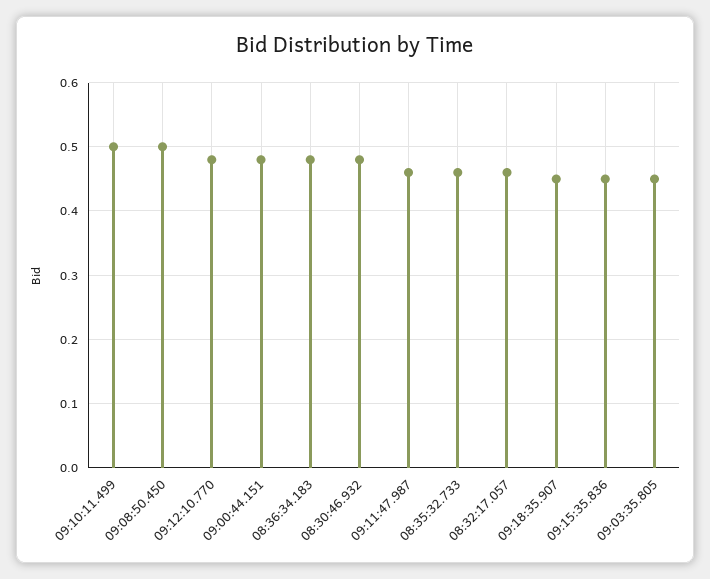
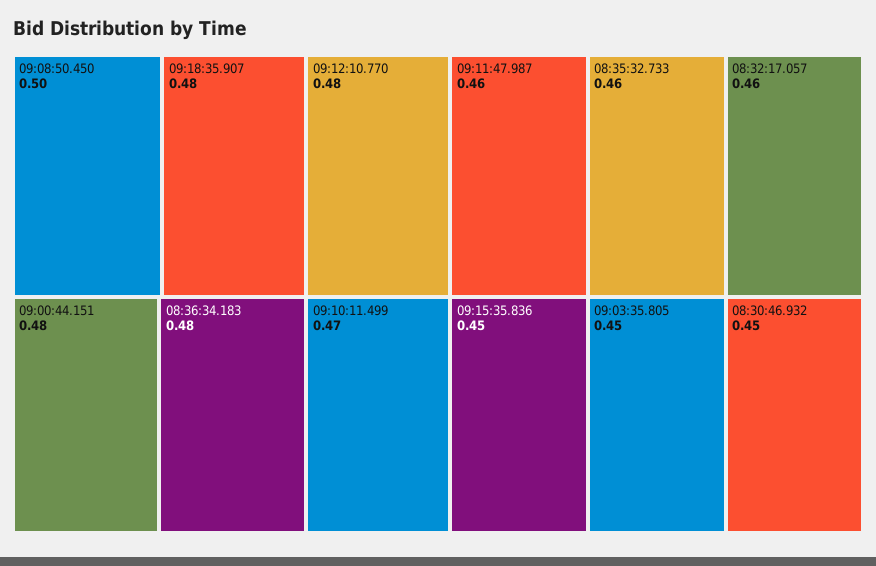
09:10:11.499: 0.5 -> 0.47
08:30:46.932: 0.48 -> 0.45
09:18:35.907: 0.45 -> 0.48

